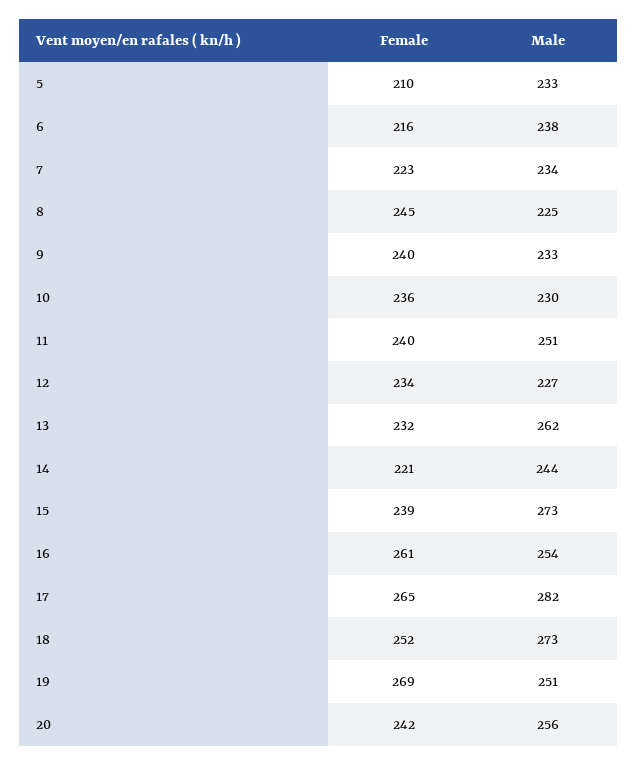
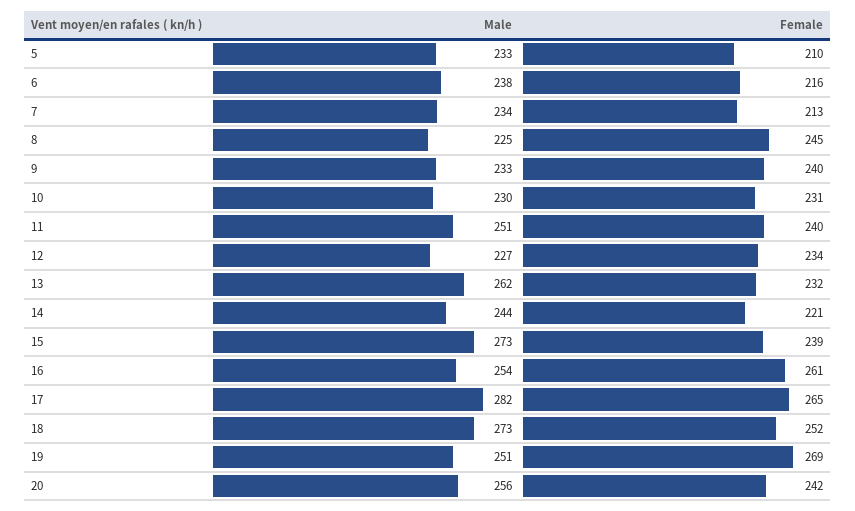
Female, 7: 223 -> 213
Female, 10: 236 -> 231

